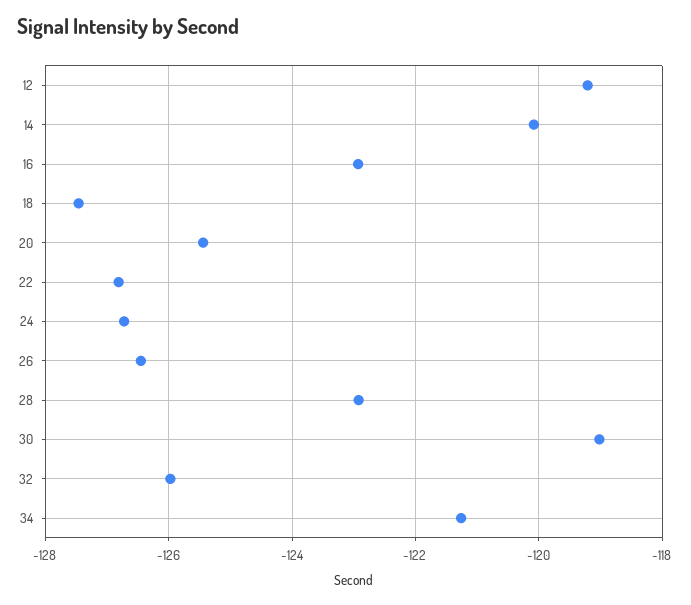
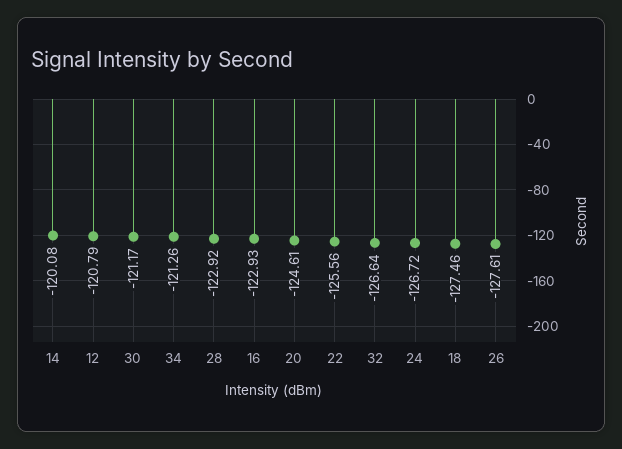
12: -119.2 -> -120.79
20: -125.4 -> -124.61
22: -126.8 -> -125.56
26: -126.4 -> -127.61
30: -119 -> -121.17
32: -126 -> -126.64

